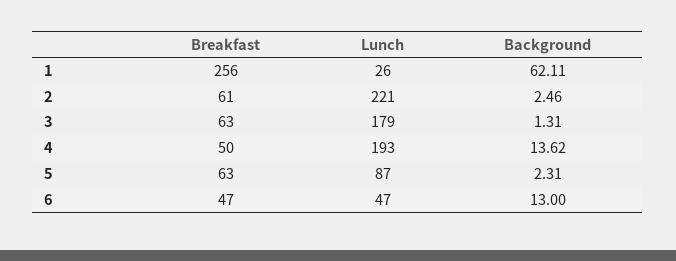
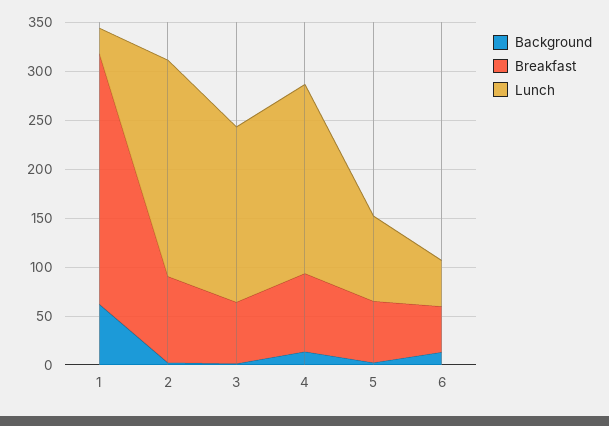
Breakfast, 2: 61 -> 90
Breakfast, 4: 50 -> 80

